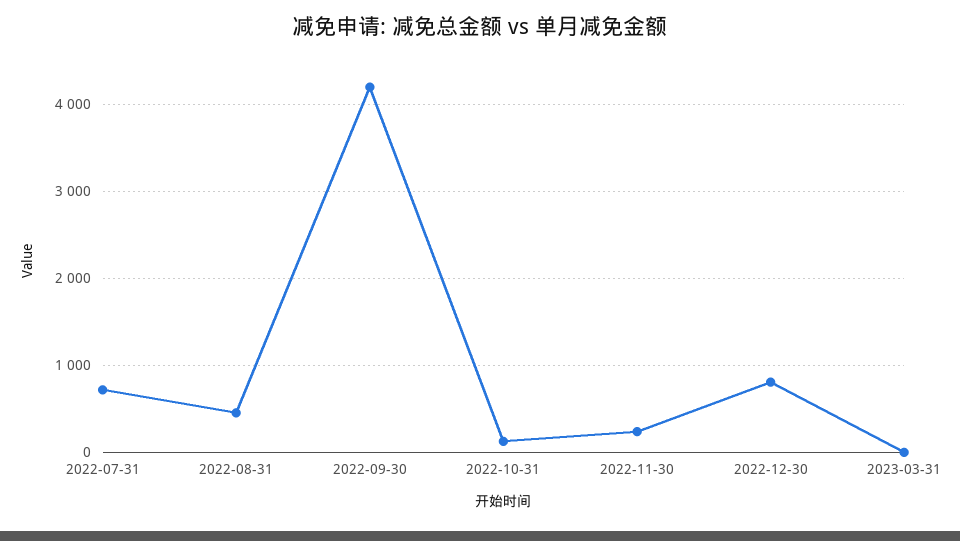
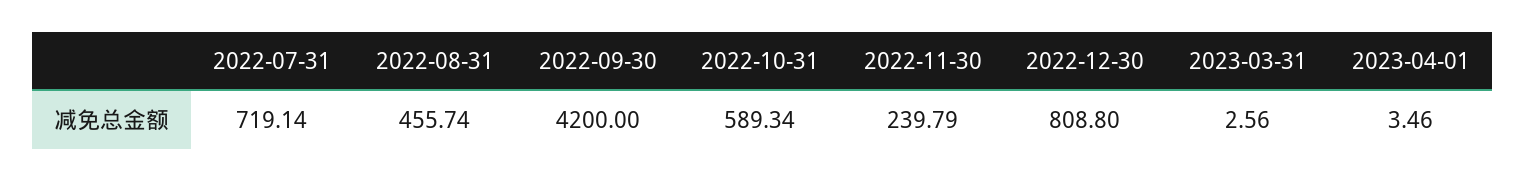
2022-10-31: 100 -> 589.34
2023-04-01: none -> 3.46

